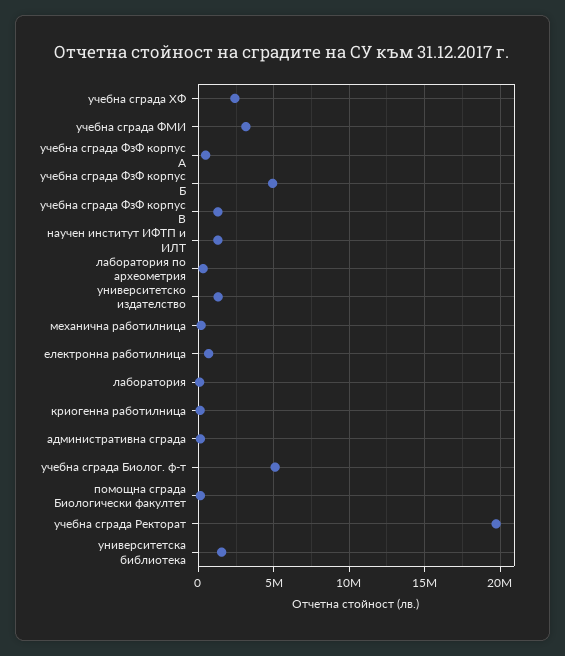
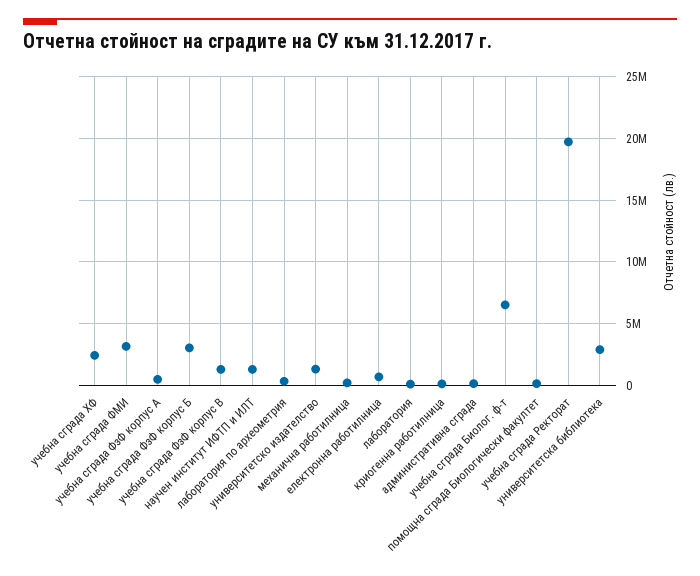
учебна сграда ФзФ корпус Б: 5000000 -> 3000000
учебна сграда Биолог. ф-т: 5000000 -> 6500000
университетска библиотека: 1500000 -> 3000000

